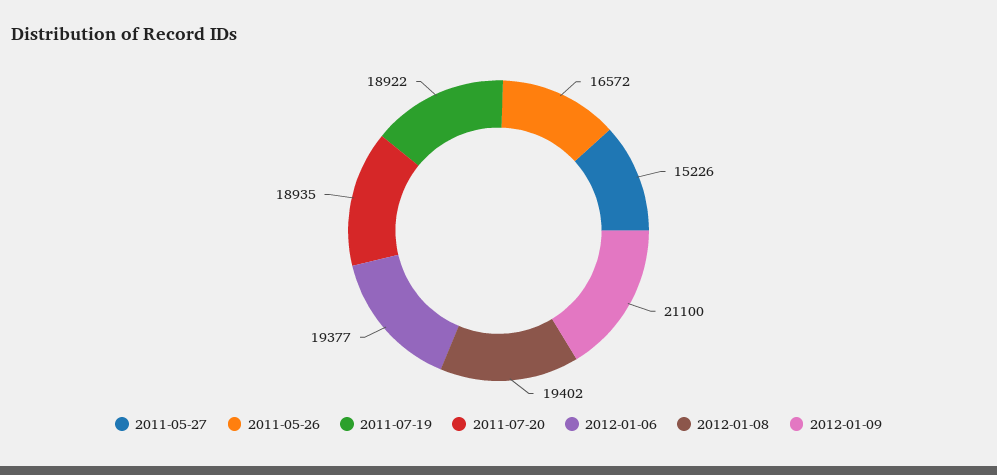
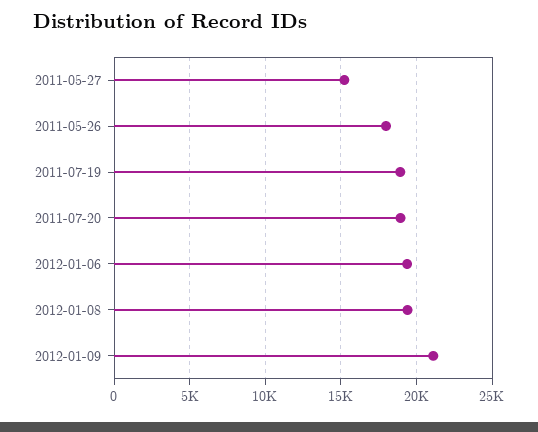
2011-05-26: 16572 -> 18000

